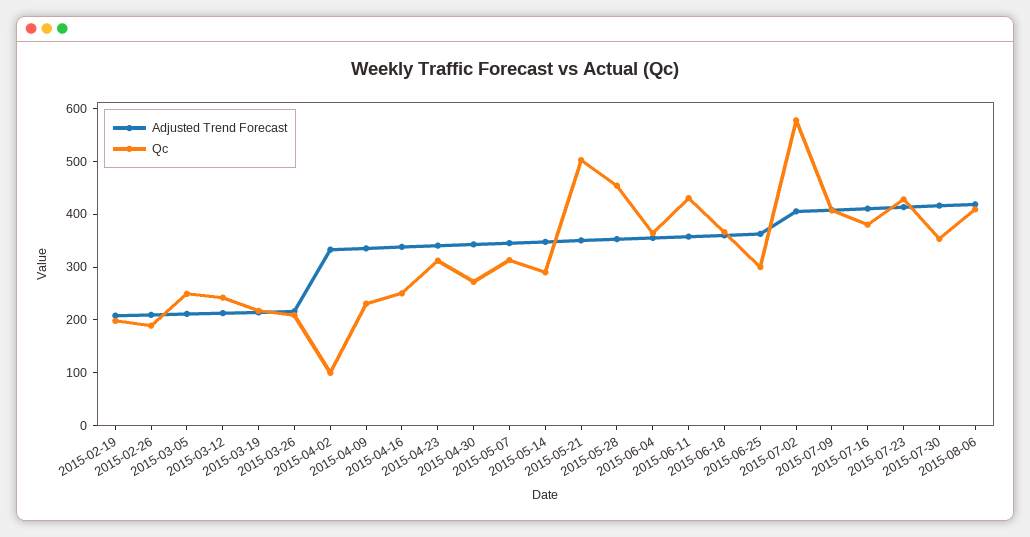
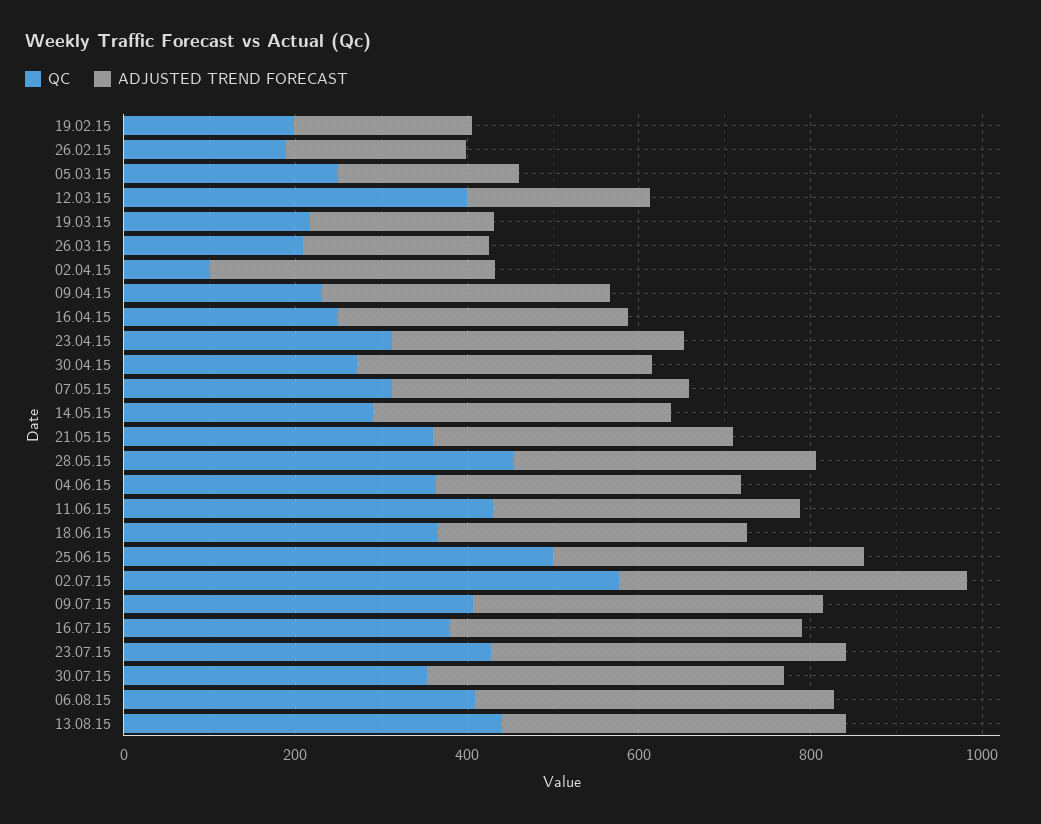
Qc, 2015-03-12: 240 -> 400
Qc, 2015-05-21: 500 -> 350
Qc, 2015-06-25: 300 -> 500
Qc, 13.08.15: none -> 450
Adjusted Trend Forecast, 13.08.15: none -> 400

